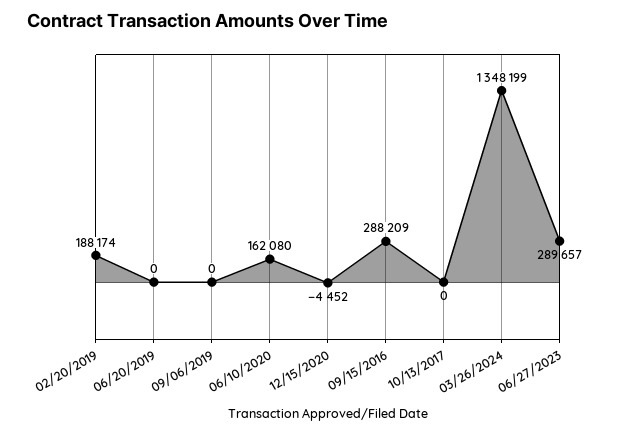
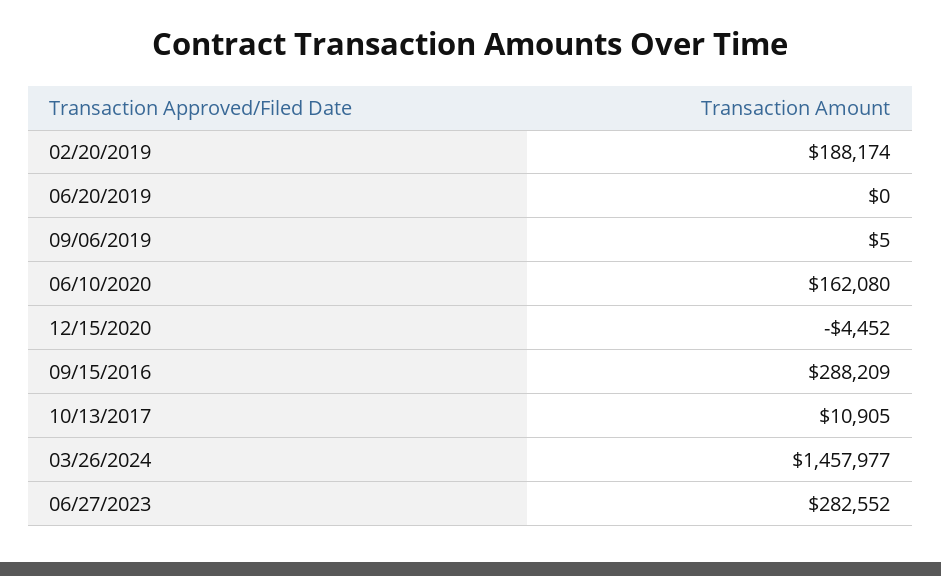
09/06/2019: 0 -> 5
10/13/2017: 0 -> 10905
03/26/2024: 1348199 -> 1457977
06/27/2023: 289657 -> 282552

